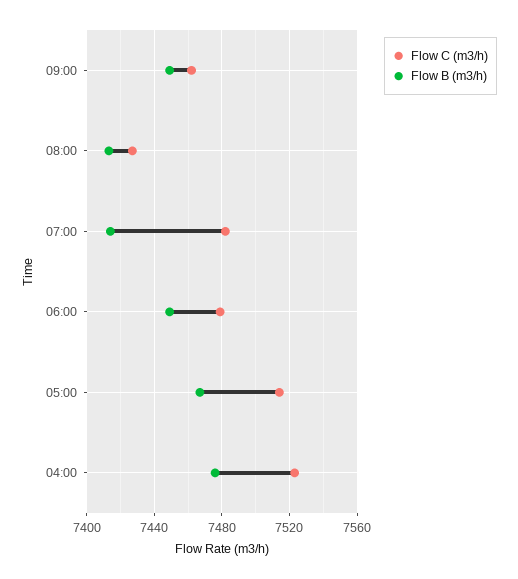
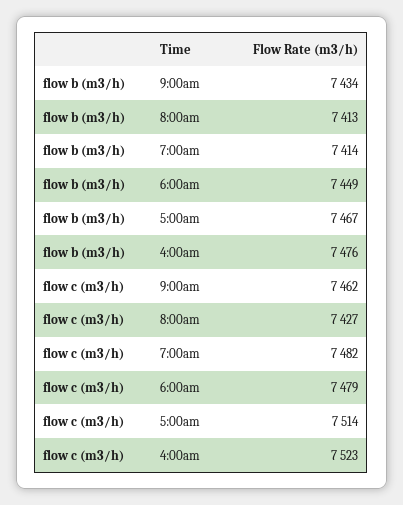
Flow B (m3/h), 09:00: 7450 -> 7434

